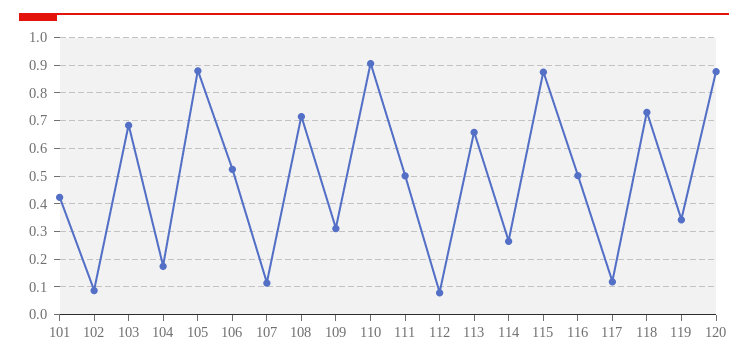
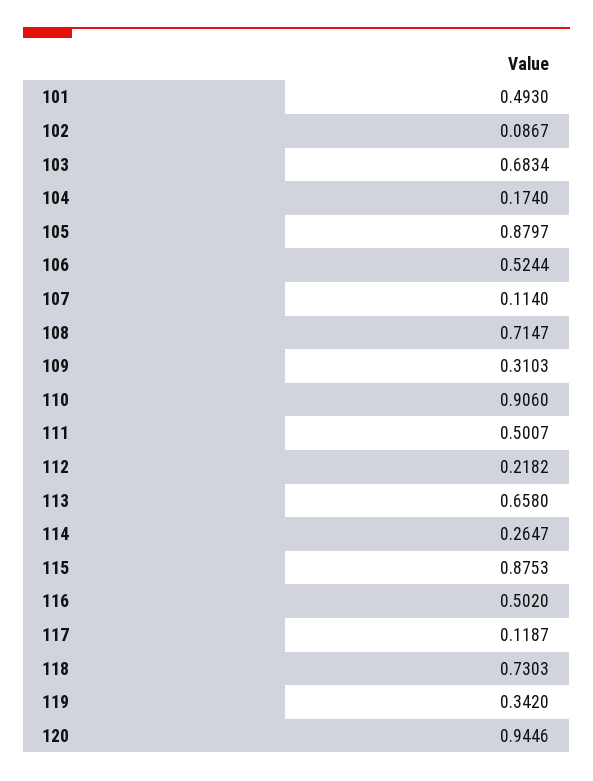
101: 0.425 -> 0.493
112: 0.075 -> 0.2182
120: 0.875 -> 0.9446

